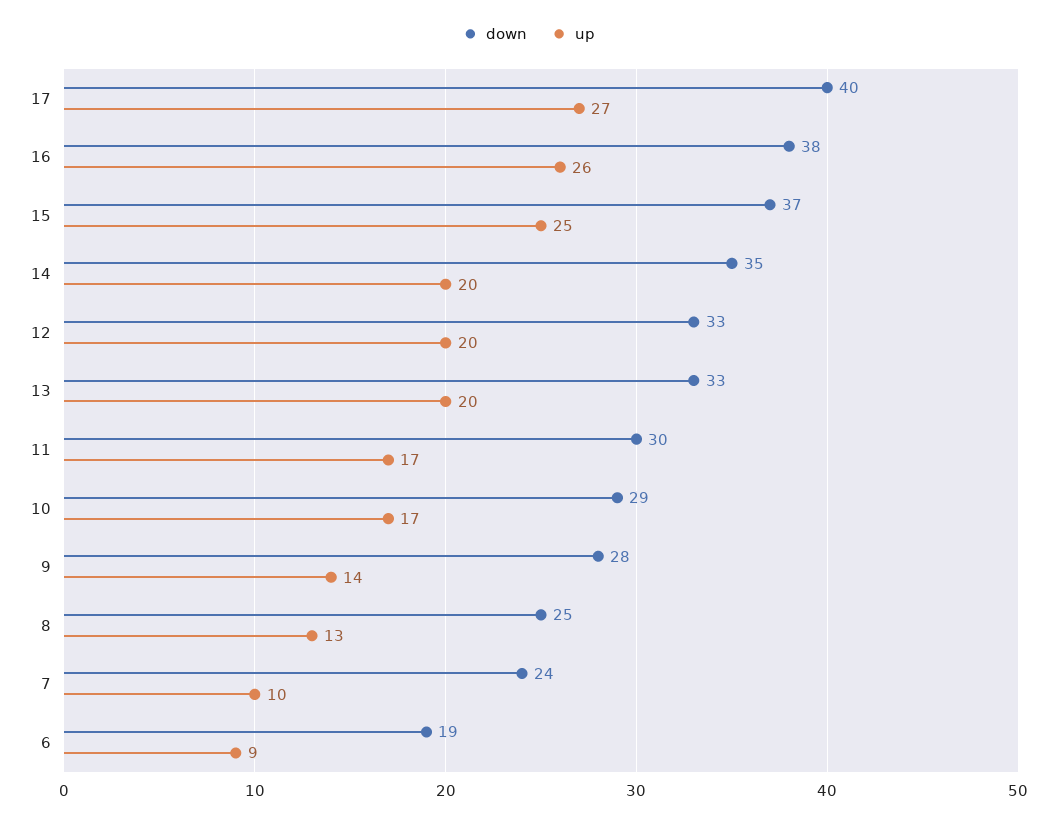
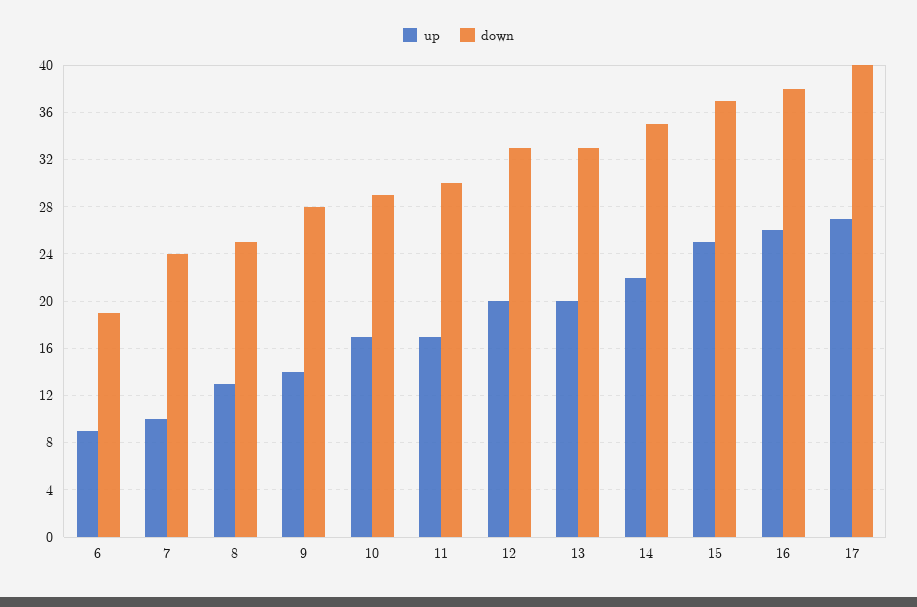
up, 14: 20 -> 22

